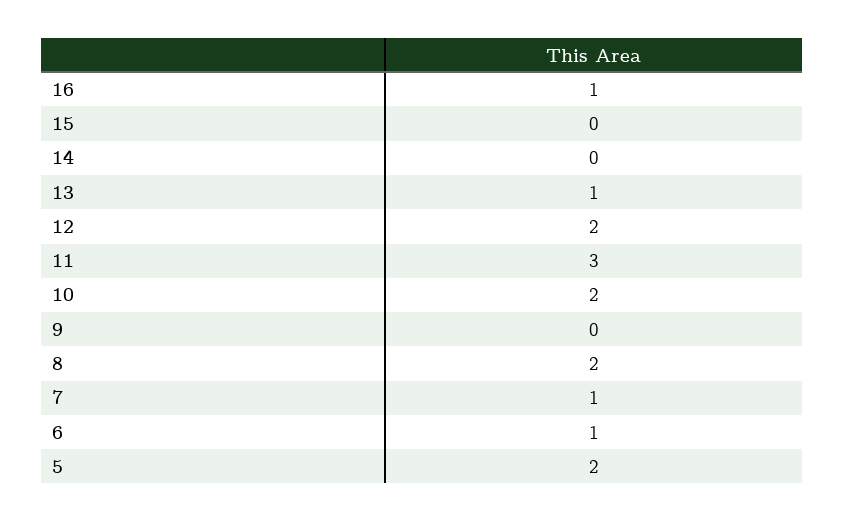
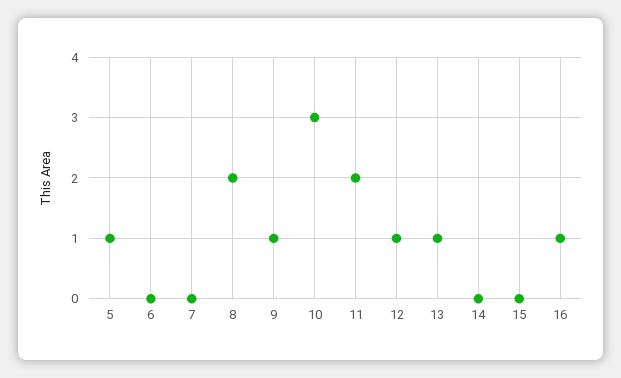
12: 2 -> 1
11: 3 -> 2
10: 2 -> 3
9: 0 -> 1
7: 1 -> 0
6: 1 -> 0
5: 2 -> 1

